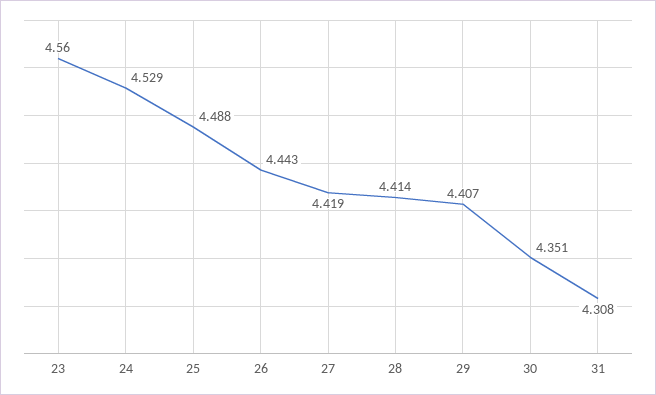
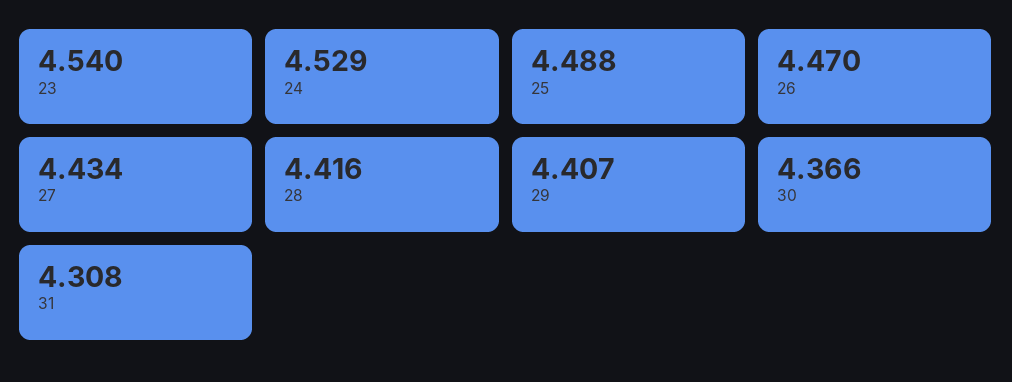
23: 4.56 -> 4.54
26: 4.443 -> 4.47
27: 4.419 -> 4.434
28: 4.414 -> 4.416
30: 4.351 -> 4.366

